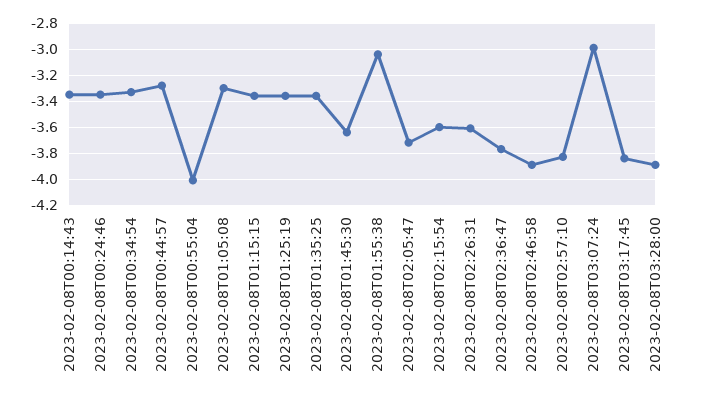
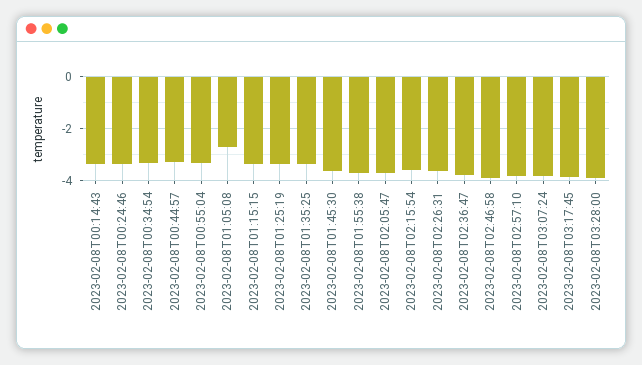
2023-02-08T00:55:04: -4 -> -3.25
2023-02-08T01:05:08: -3.3 -> -2.75
2023-02-08T01:55:38: -3.05 -> -3.75
2023-02-08T03:07:24: -3 -> -3.75

